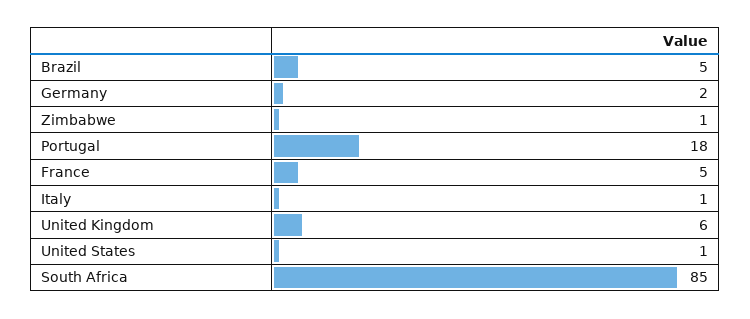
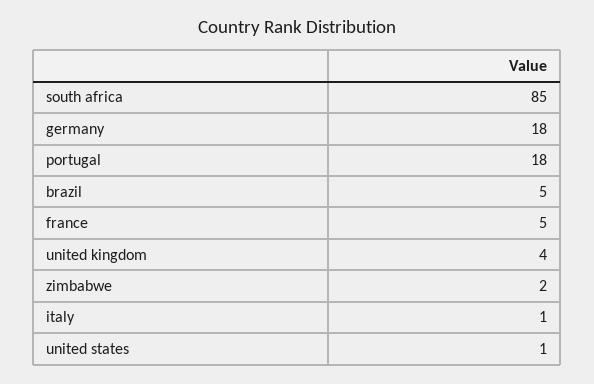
Germany: 2 -> 18
Zimbabwe: 1 -> 2
United Kingdom: 6 -> 4

